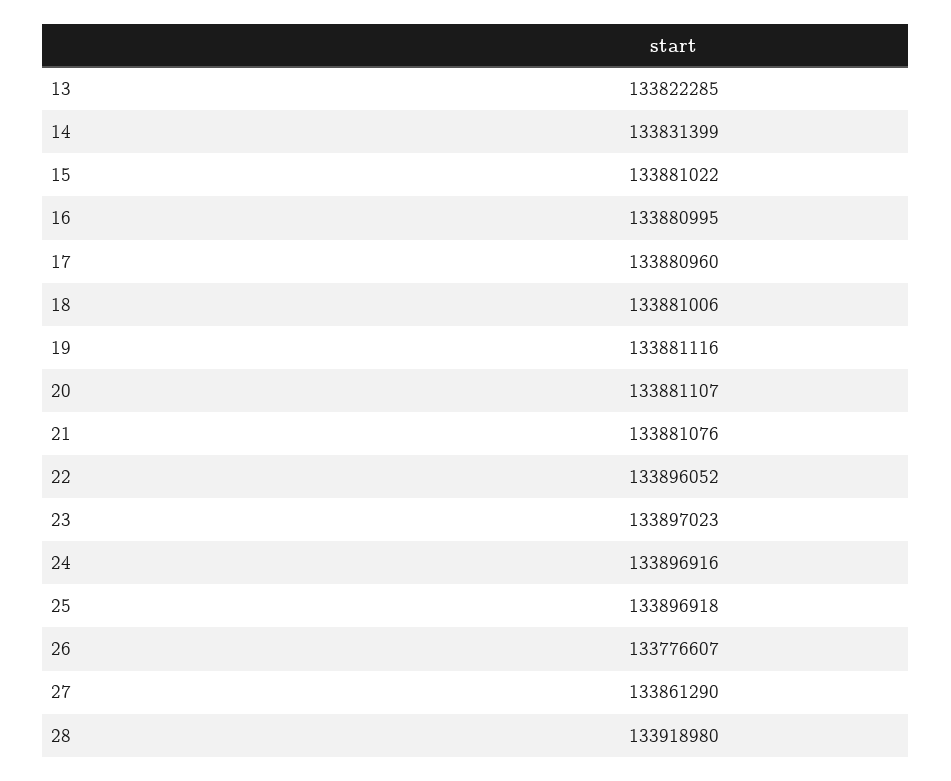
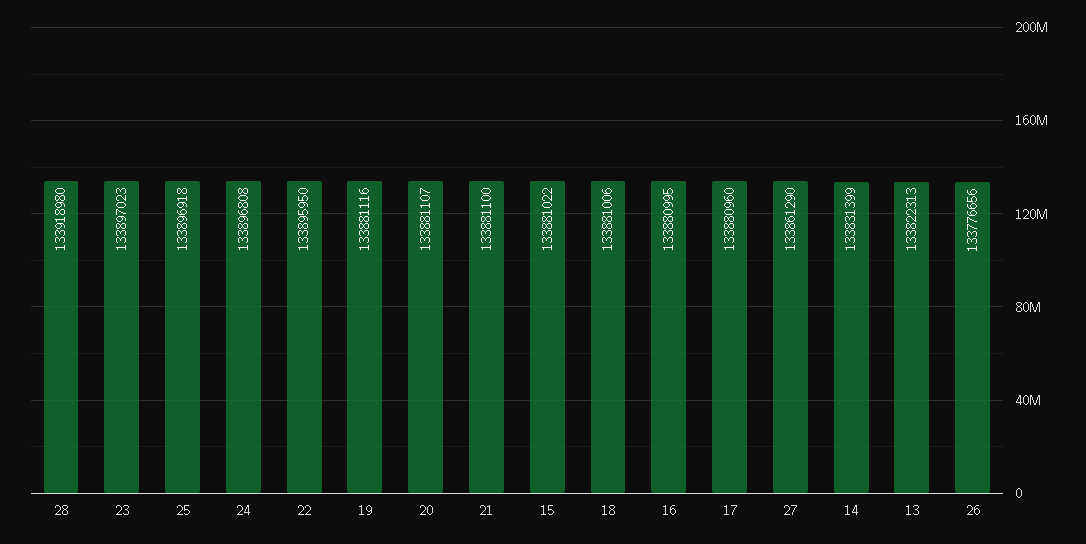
13: 133822285 -> 133822313
21: 133881076 -> 133881100
22: 133896052 -> 133895950
24: 133896916 -> 133896808
26: 133776607 -> 133776656

